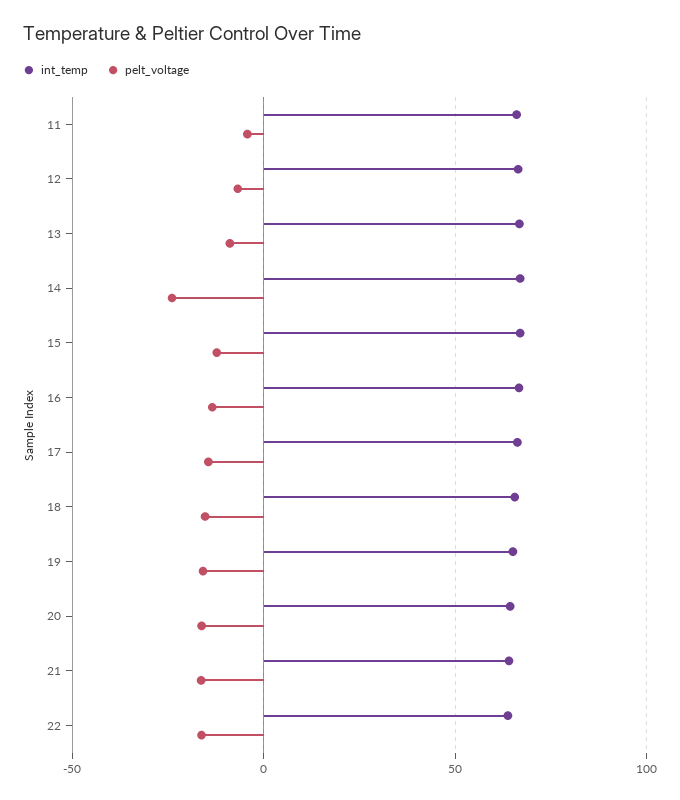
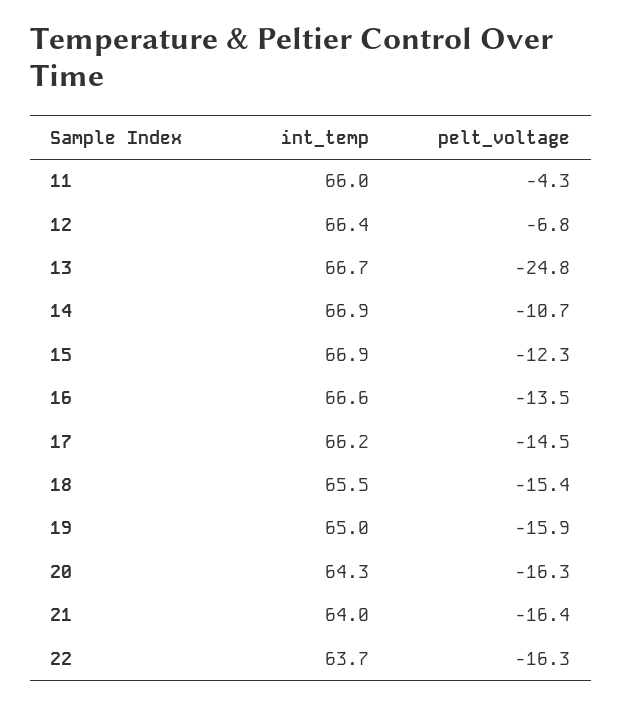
pelt_voltage, 13: -10 -> -24.8
pelt_voltage, 14: -25 -> -10.7

